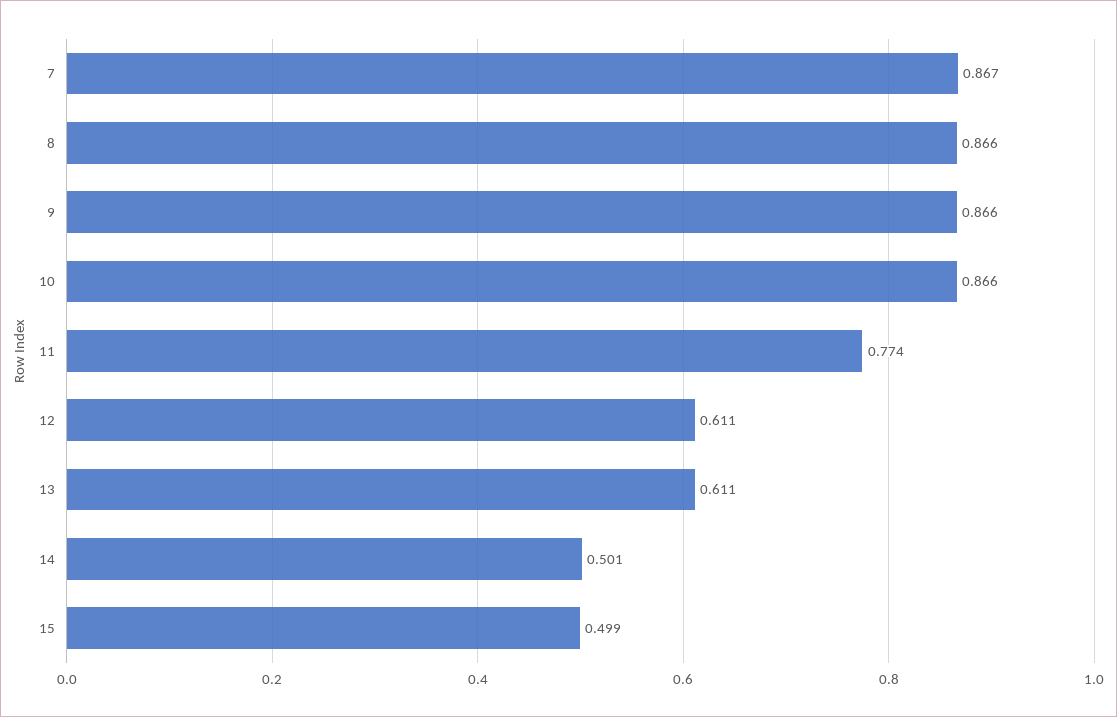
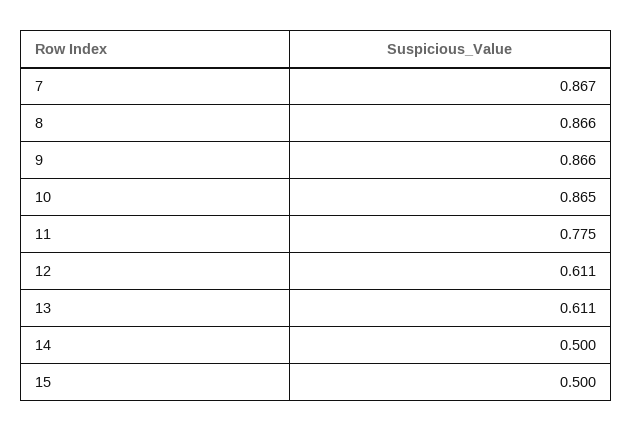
10: 0.866 -> 0.865
11: 0.774 -> 0.775
14: 0.501 -> 0.5
15: 0.499 -> 0.5

